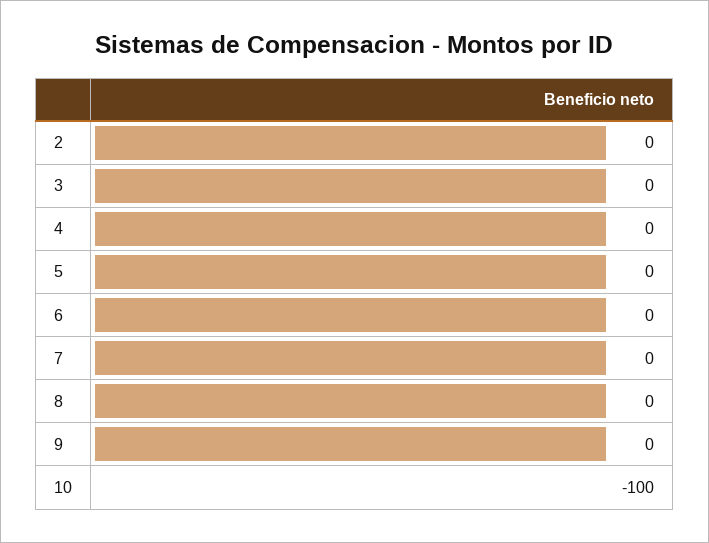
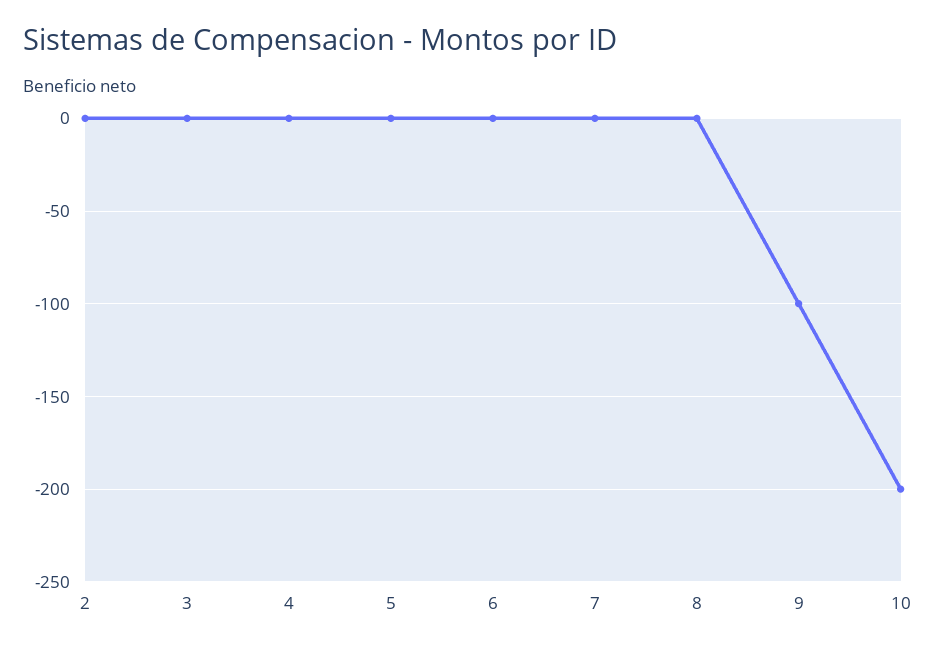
9: 0 -> -100
10: -100 -> -200

